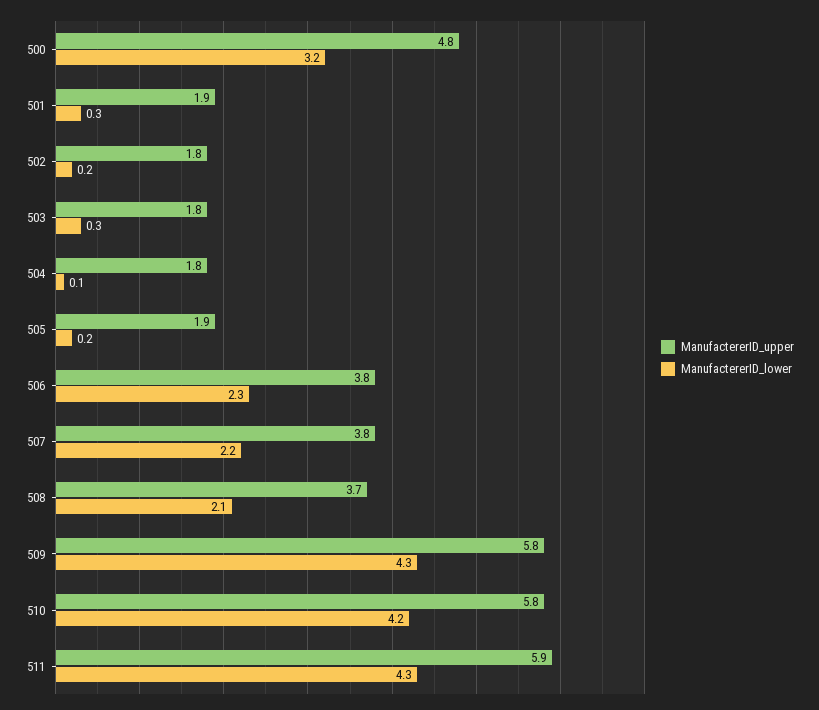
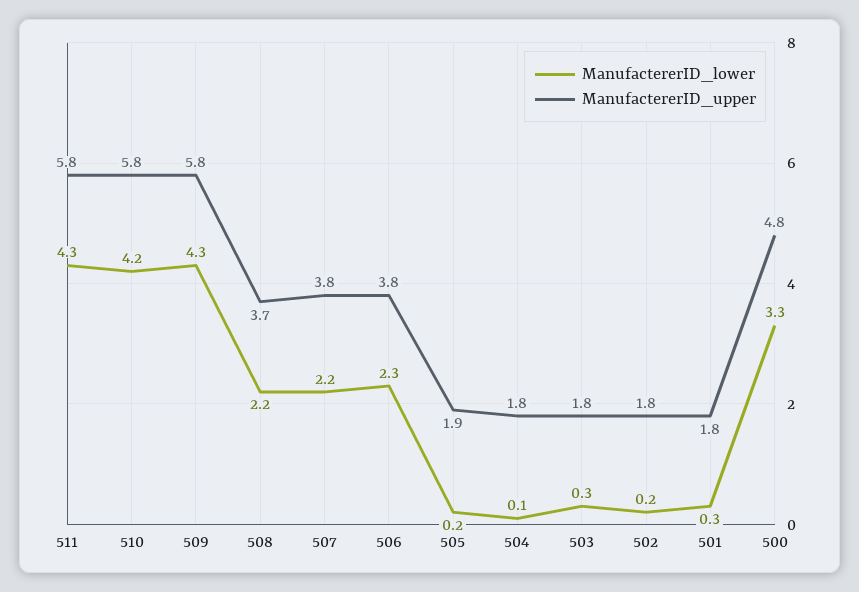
ManufactererID_lower, 500: 3.2 -> 3.3
ManufactererID_upper, 501: 1.9 -> 1.8
ManufactererID_lower, 508: 2.1 -> 2.2
ManufactererID_upper, 511: 5.9 -> 5.8

